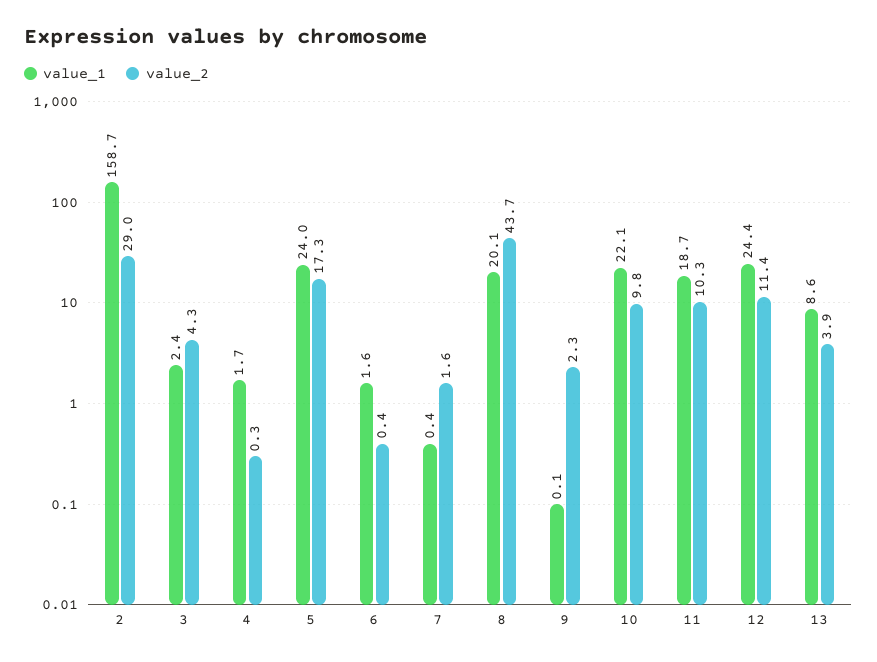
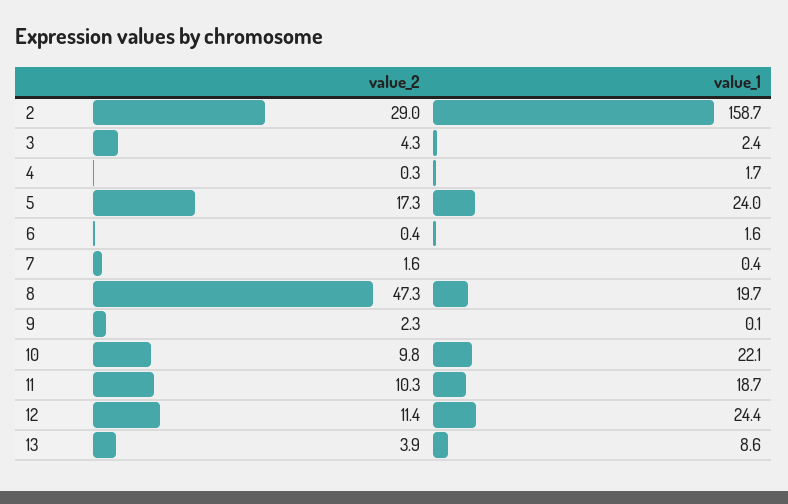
value_1, 8: 20.1 -> 19.7
value_2, 8: 43.7 -> 47.3

